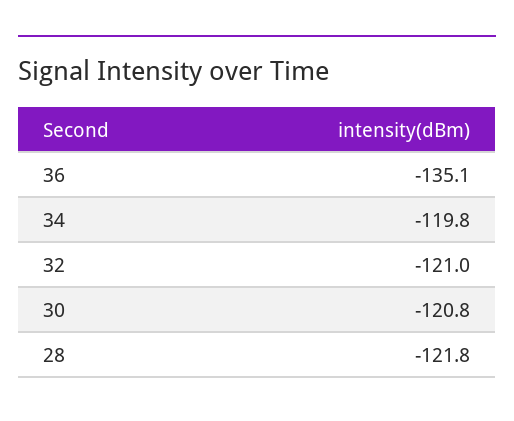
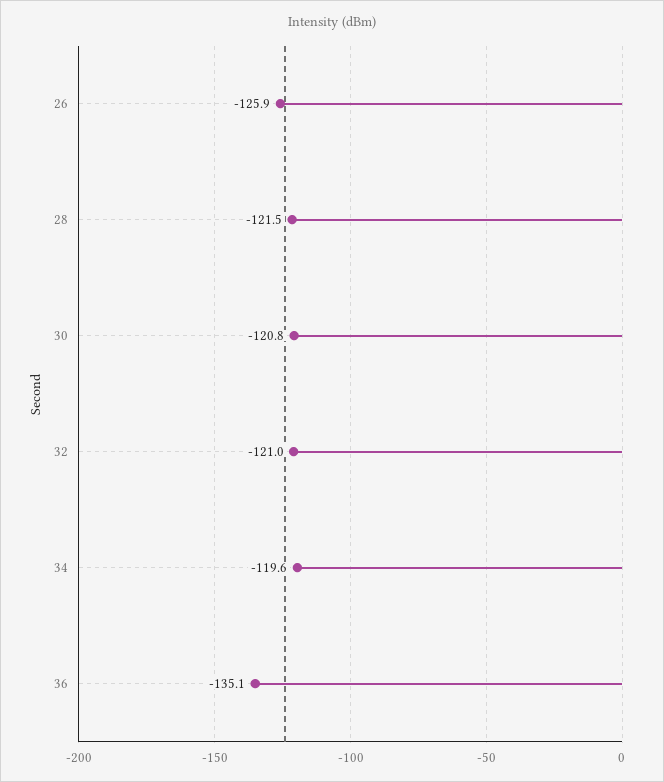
34: -119.8 -> -119.6
28: -121.8 -> -121.5
26: none -> -125.9

